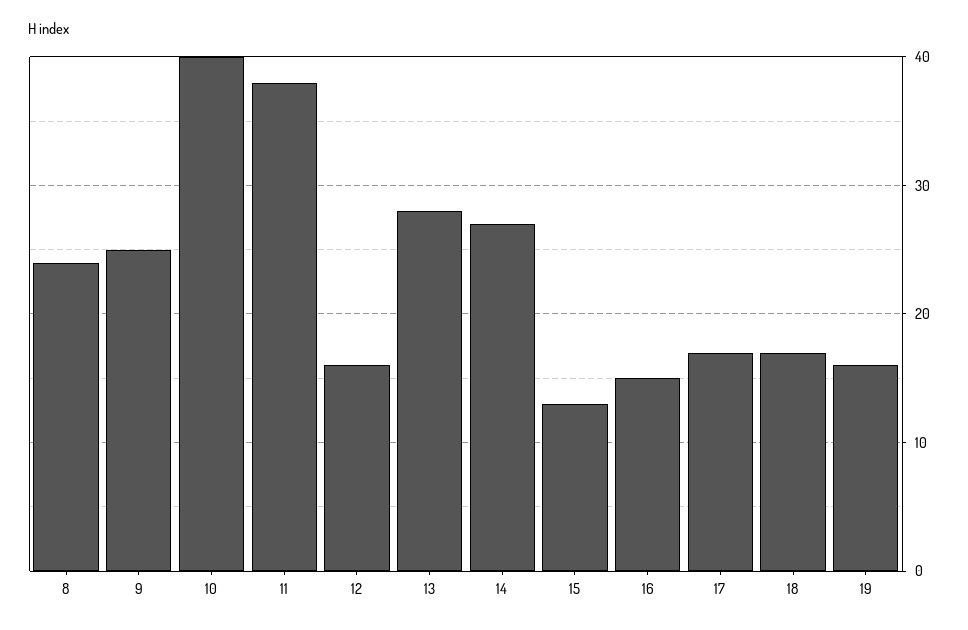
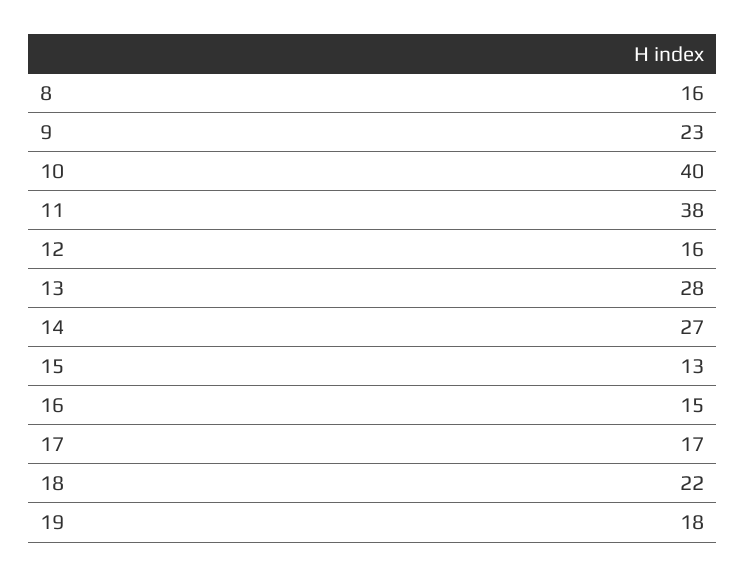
8: 24 -> 16
9: 25 -> 23
18: 17 -> 22
19: 16 -> 18

